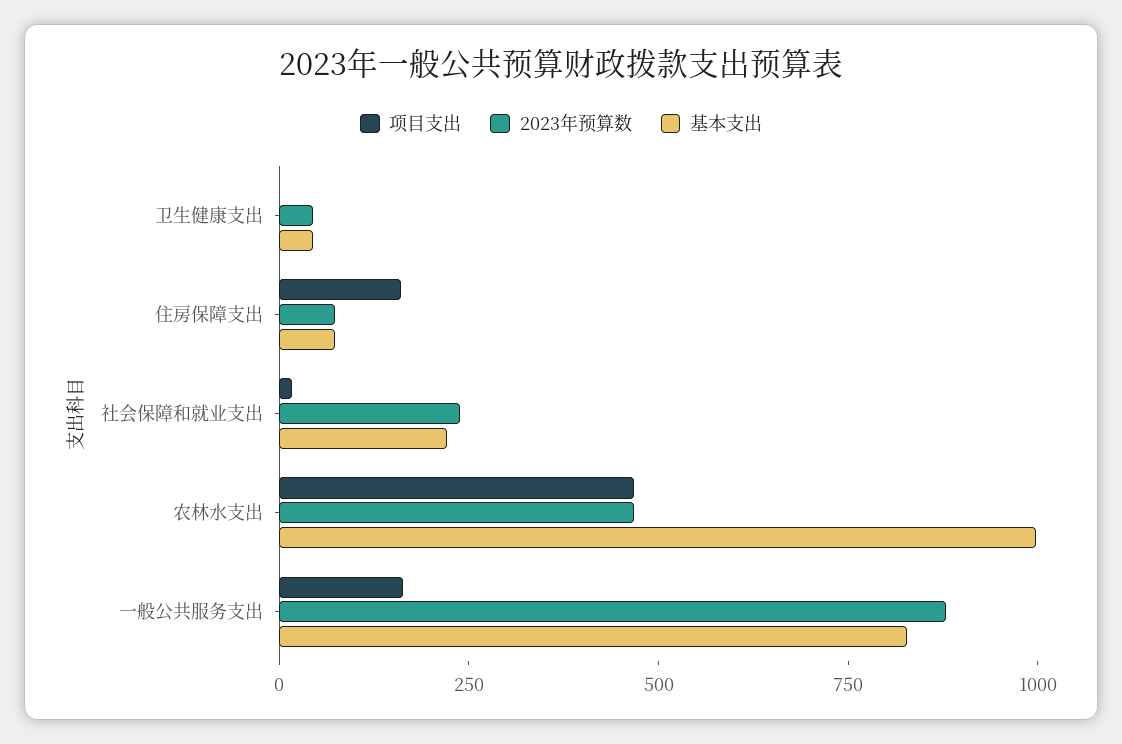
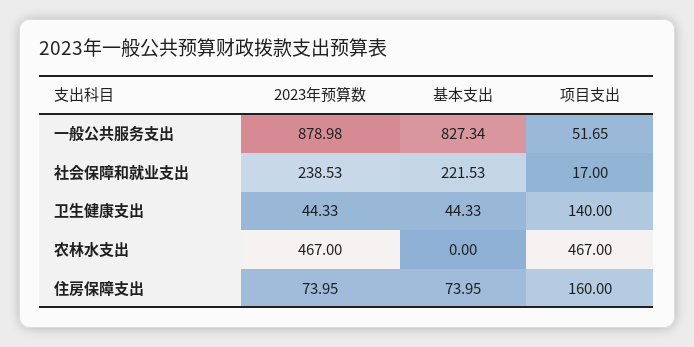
项目支出, 卫生健康支出: 0 -> 140
基本支出, 农林水支出: 1000 -> 0
项目支出, 一般公共服务支出: 150 -> 51.65

